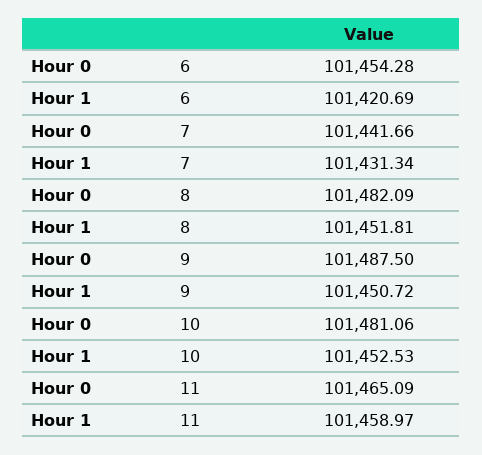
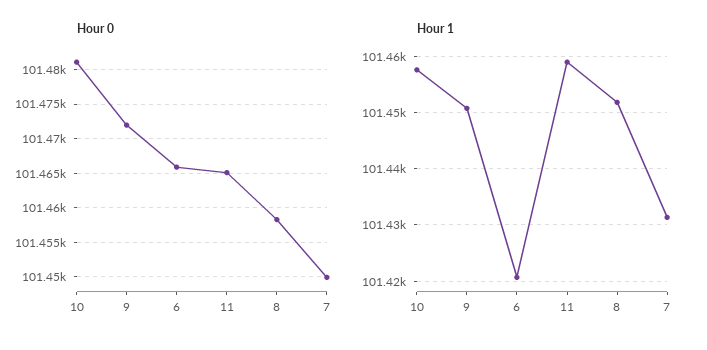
Hour 0, 6: 101454.28 -> 101466
Hour 0, 7: 101441.66 -> 101450
Hour 0, 8: 101482.09 -> 101458
Hour 0, 9: 101487.5 -> 101472
Hour 1, 10: 101452.53 -> 101458

